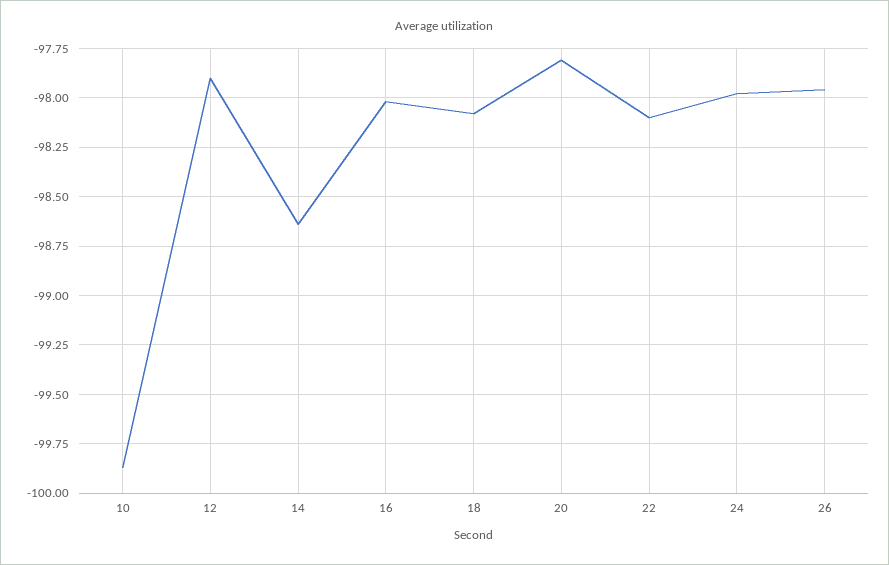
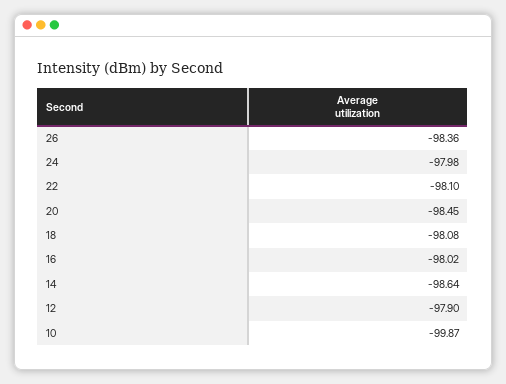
20: -97.8 -> -98.45
26: -97.95 -> -98.36

